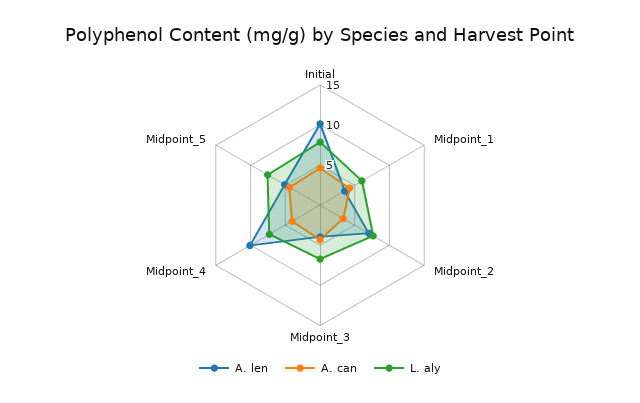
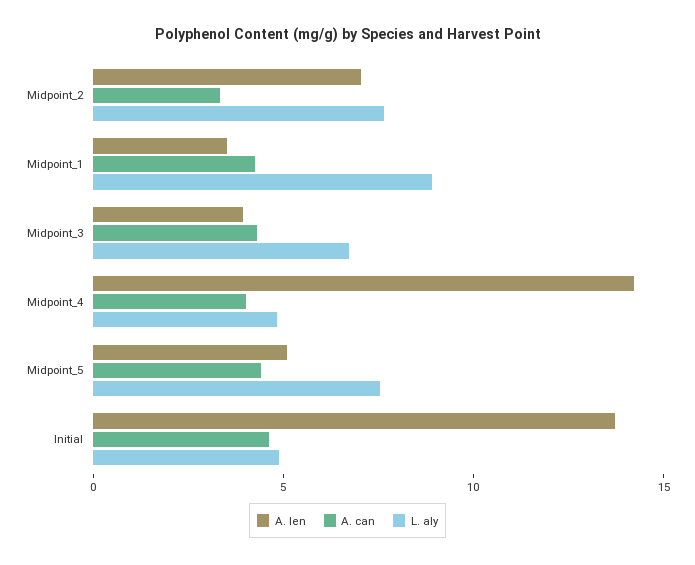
A. len, Initial: 10 -> 14
L. aly, Initial: 8 -> 5
L. aly, Midpoint_1: 6 -> 9
A. len, Midpoint_4: 10 -> 14
L. aly, Midpoint_4: 7 -> 5

